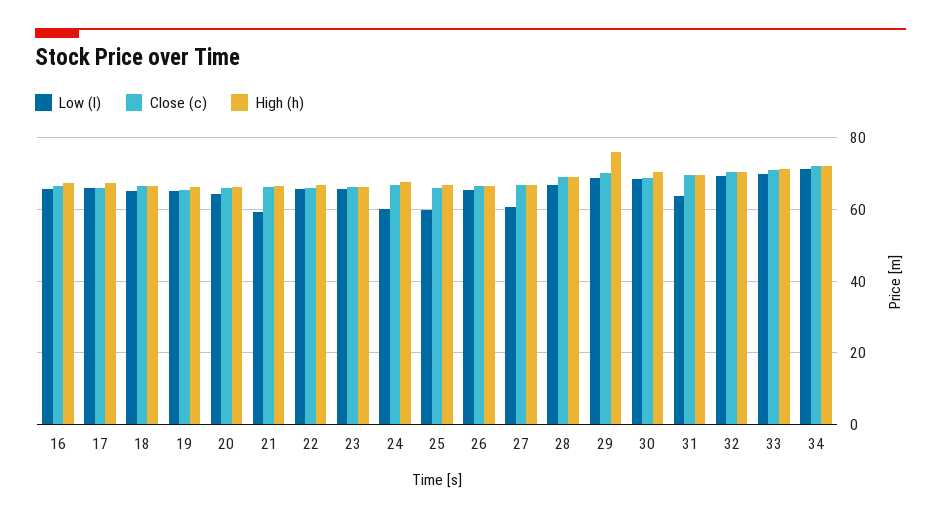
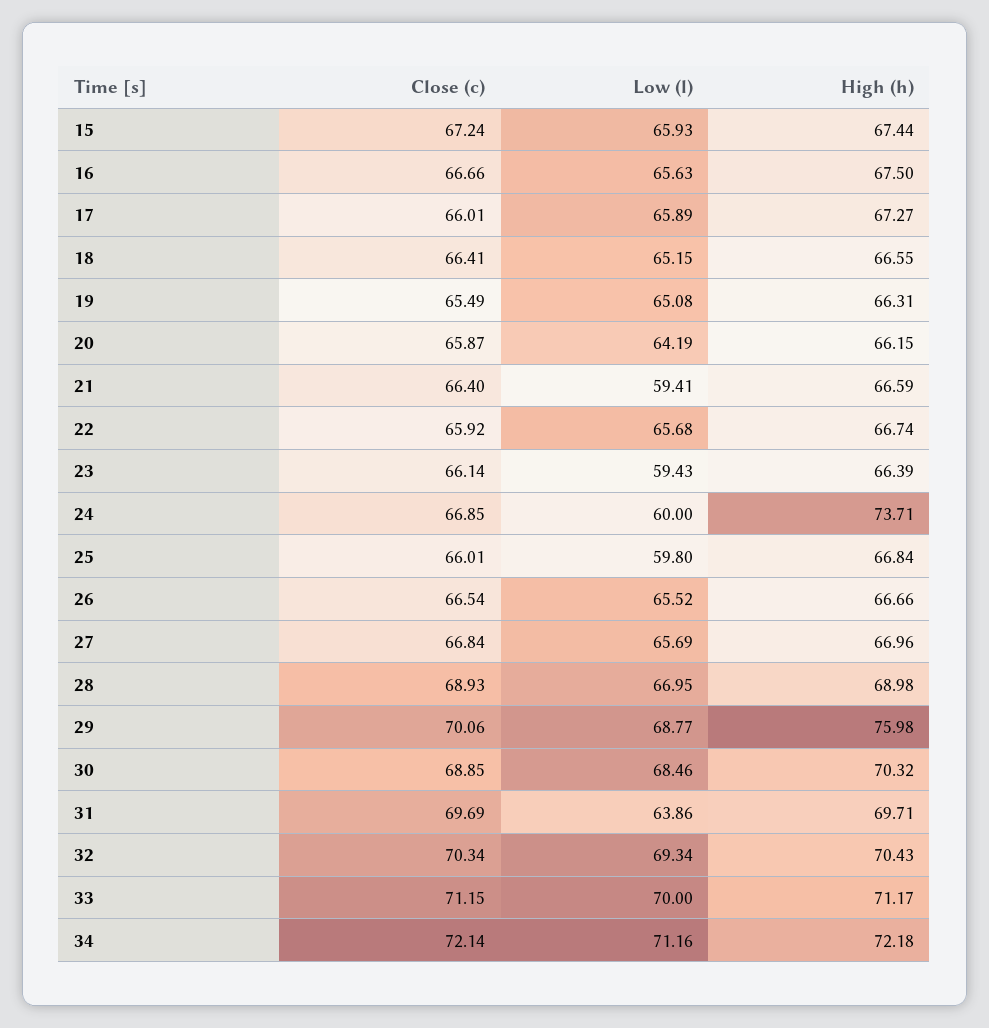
Low (l), 23: 66 -> 59.43
High (h), 24: 68 -> 73.71
Low (l), 27: 60 -> 65.69
Close (c), 15: none -> 67.24
Low (l), 15: none -> 65.93
High (h), 15: none -> 67.44

